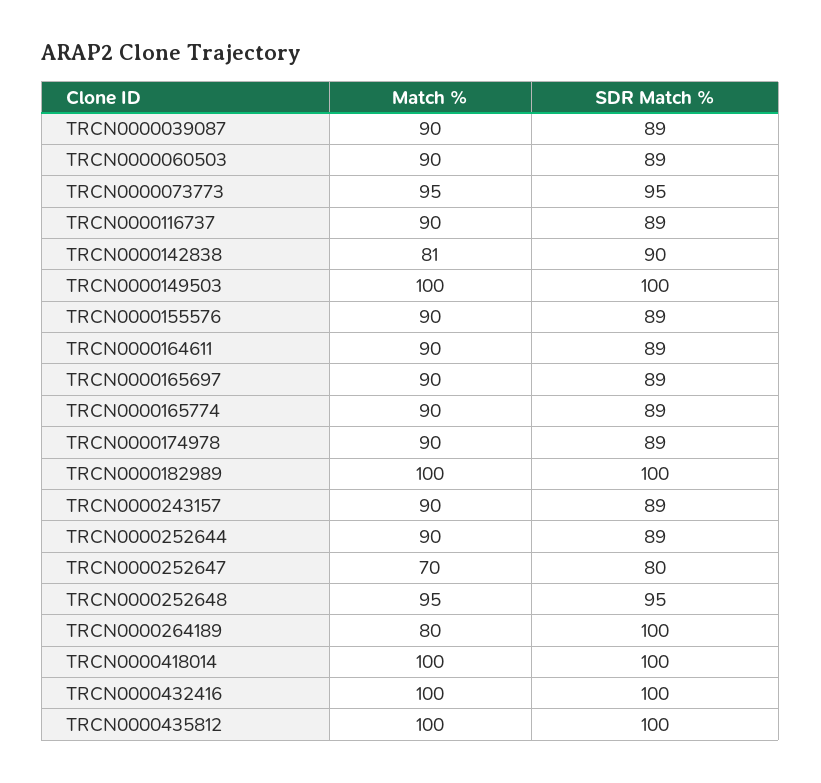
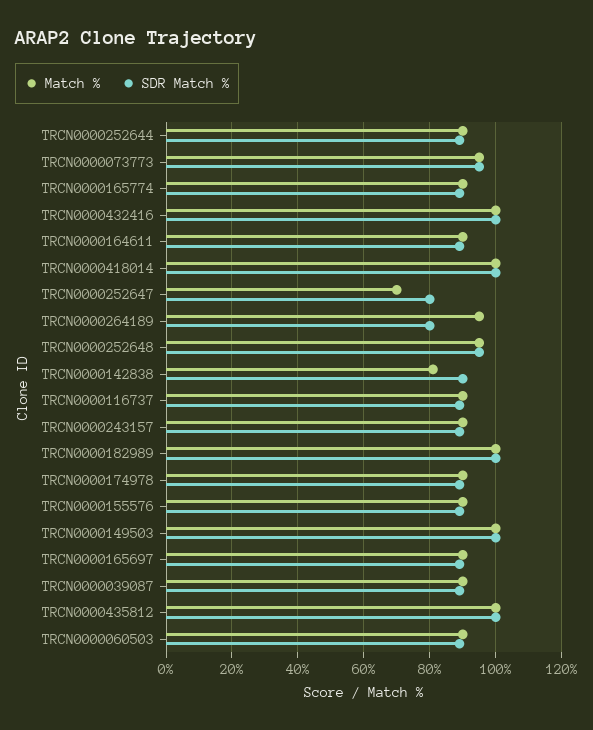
Match %, TRCN0000264189: 80 -> 95
SDR Match %, TRCN0000264189: 100 -> 80

